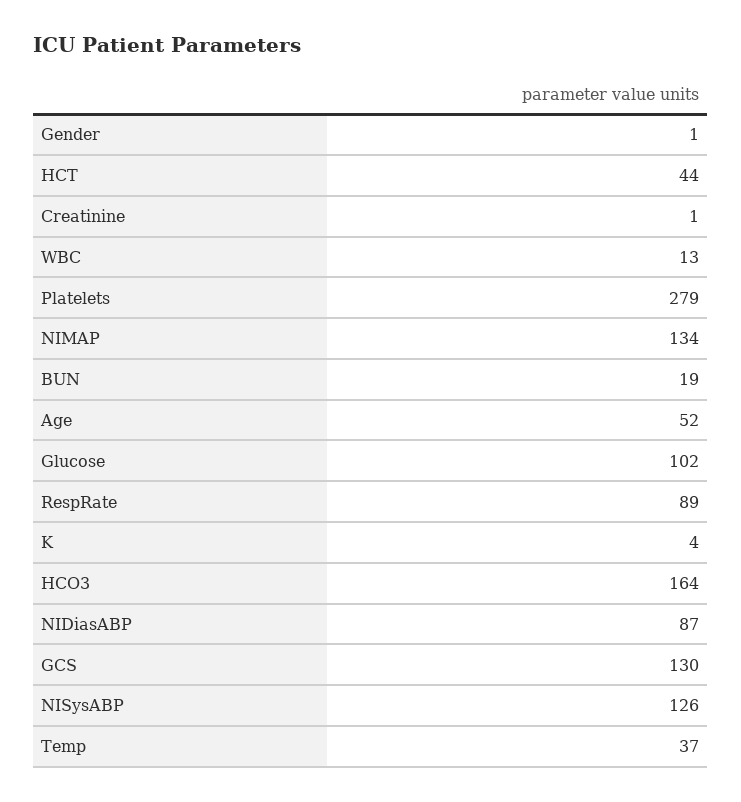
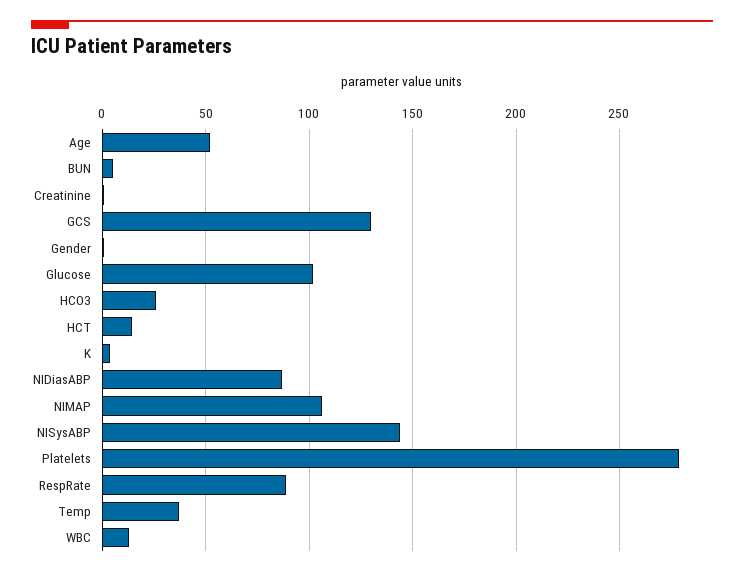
HCT: 44 -> 15
NIMAP: 134 -> 105
BUN: 19 -> 5
HCO3: 164 -> 25
NISysABP: 126 -> 145

